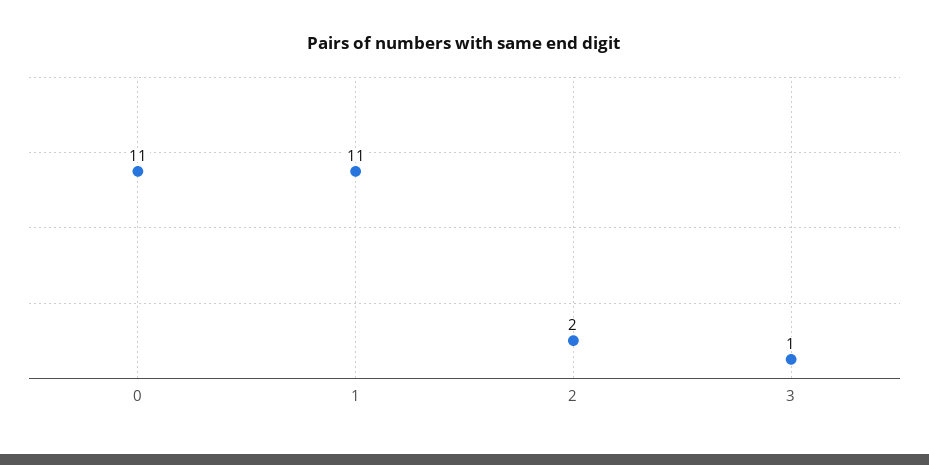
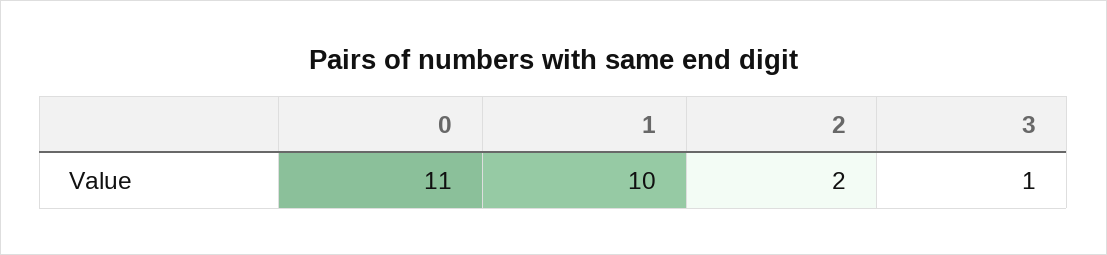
1: 11 -> 10

